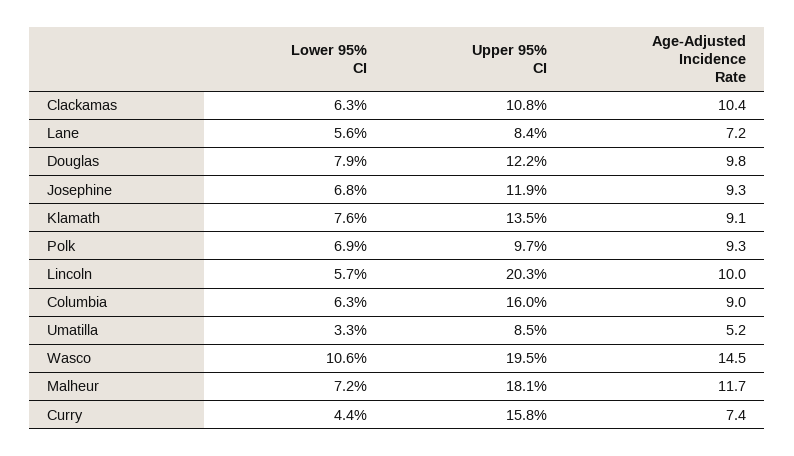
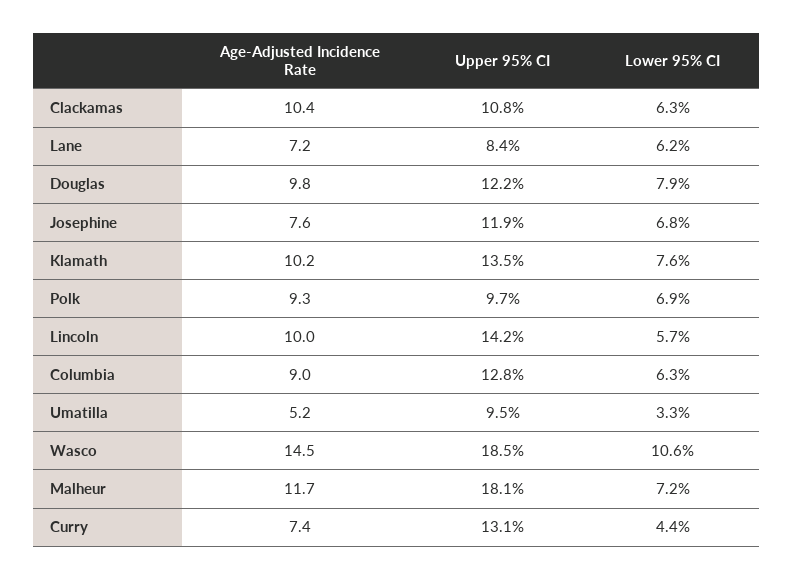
Lower 95% CI, Lane: 5.6 -> 6.2
Age-Adjusted Incidence Rate, Josephine: 9.3 -> 7.6
Age-Adjusted Incidence Rate, Klamath: 9.1 -> 10.2
Upper 95% CI, Lincoln: 20.3 -> 14.2
Upper 95% CI, Columbia: 16 -> 12.8
Upper 95% CI, Umatilla: 8.5 -> 9.5
Upper 95% CI, Wasco: 19.5 -> 18.5
Upper 95% CI, Curry: 15.8 -> 13.1

